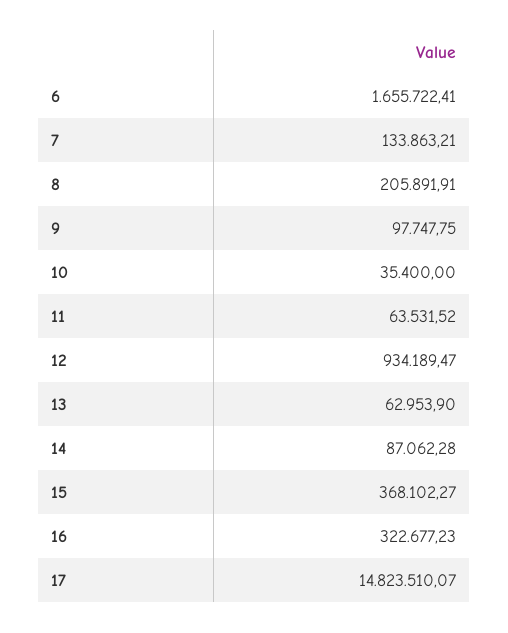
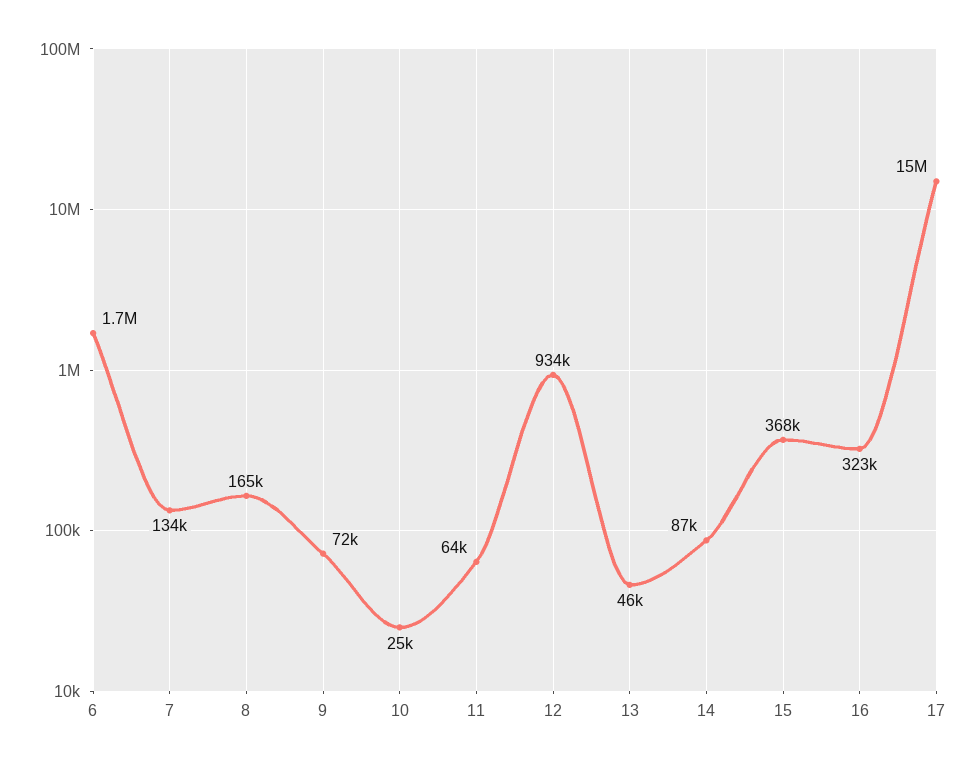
8: 205891.91 -> 165000
9: 97747.75 -> 72000
10: 35400 -> 25000
13: 62953.9 -> 46000

